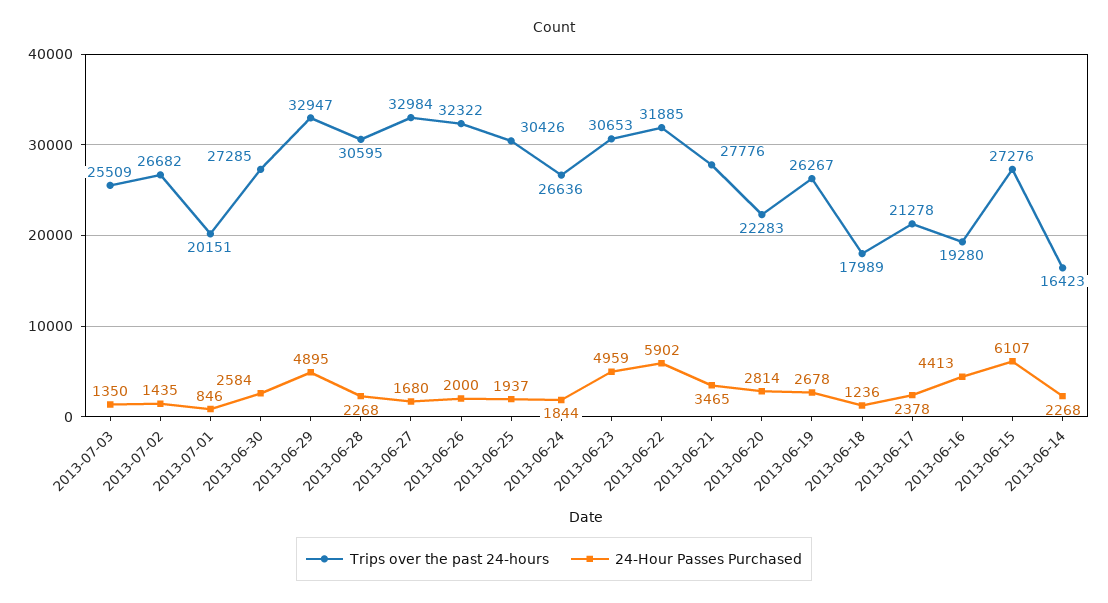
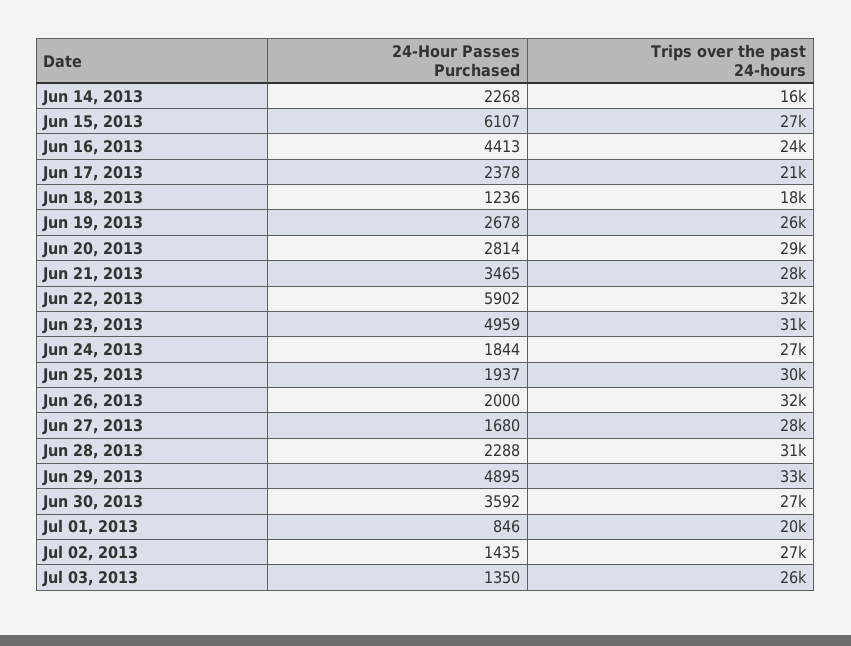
24-Hour Passes Purchased, 2013-06-30: 2584 -> 3592
24-Hour Passes Purchased, 2013-06-28: 2268 -> 2288
Trips over the past 24-hours, 2013-06-27: 32984 -> 28000
Trips over the past 24-hours, 2013-06-20: 22283 -> 29000
Trips over the past 24-hours, 2013-06-16: 19280 -> 24000

